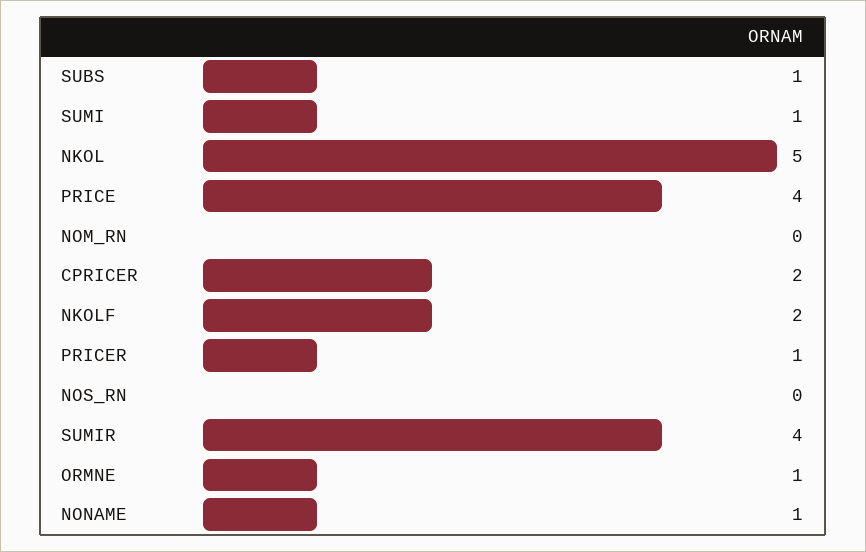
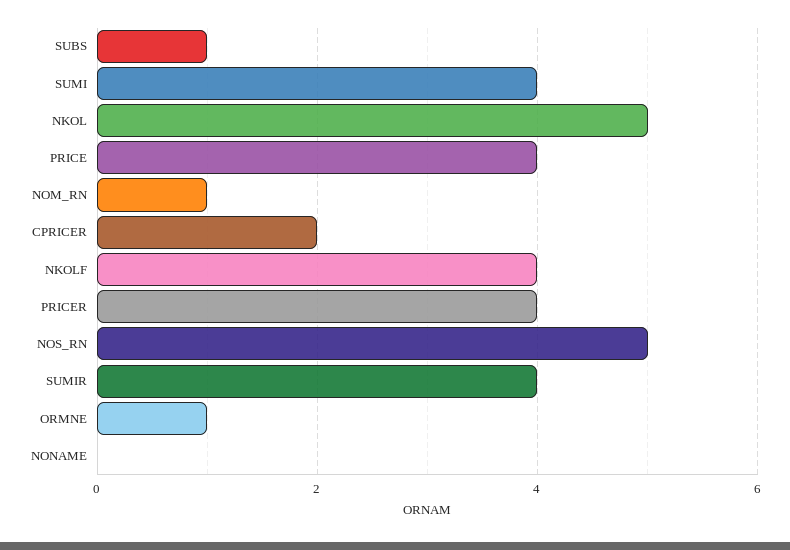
SUMI: 1 -> 4
NOM_RN: 0 -> 1
NKOLF: 2 -> 4
PRICER: 1 -> 4
NOS_RN: 0 -> 5
NONAME: 1 -> 0

